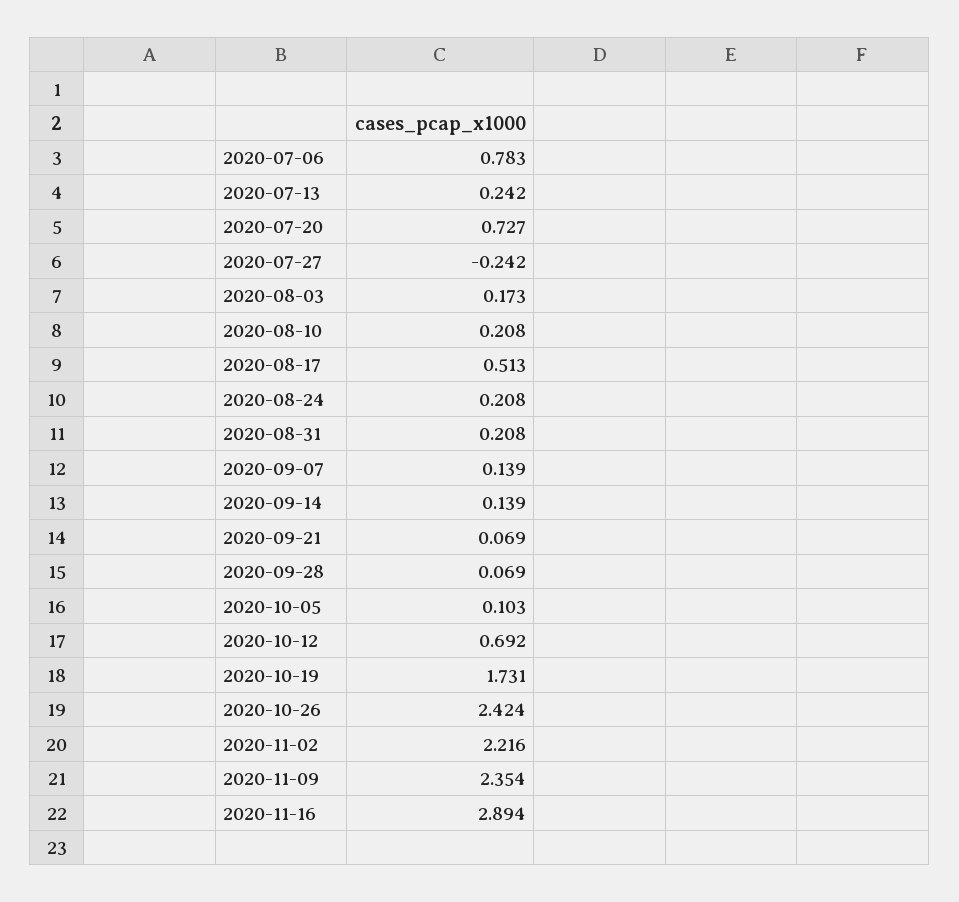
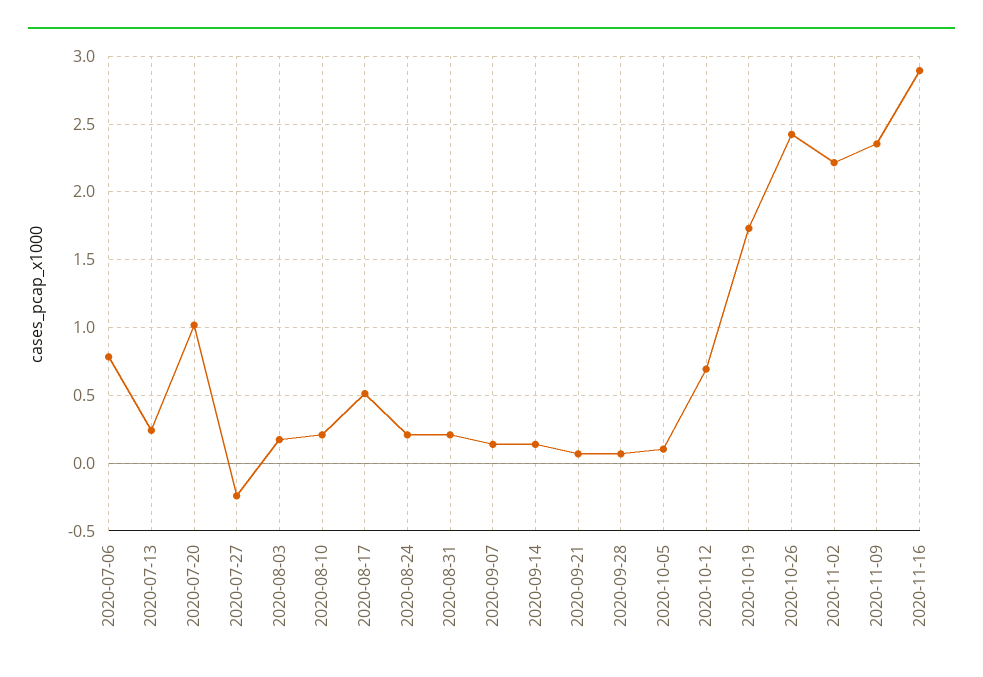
2020-07-20: 0.727 -> 1

